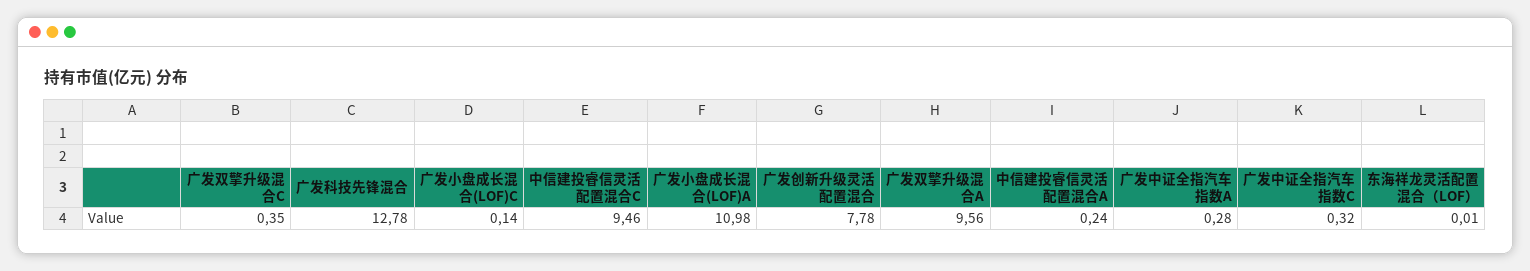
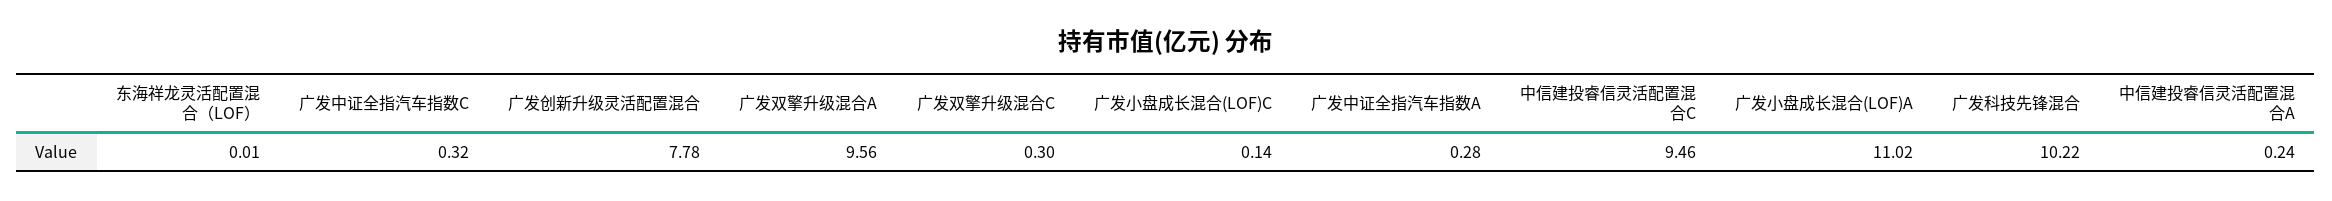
广发双擎升级混合C: 0.35 -> 0.3
广发科技先锋混合: 12.78 -> 10.22
广发小盘成长混合(LOF)A: 10.98 -> 11.02

